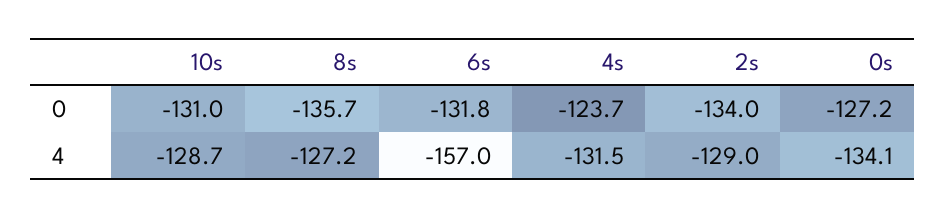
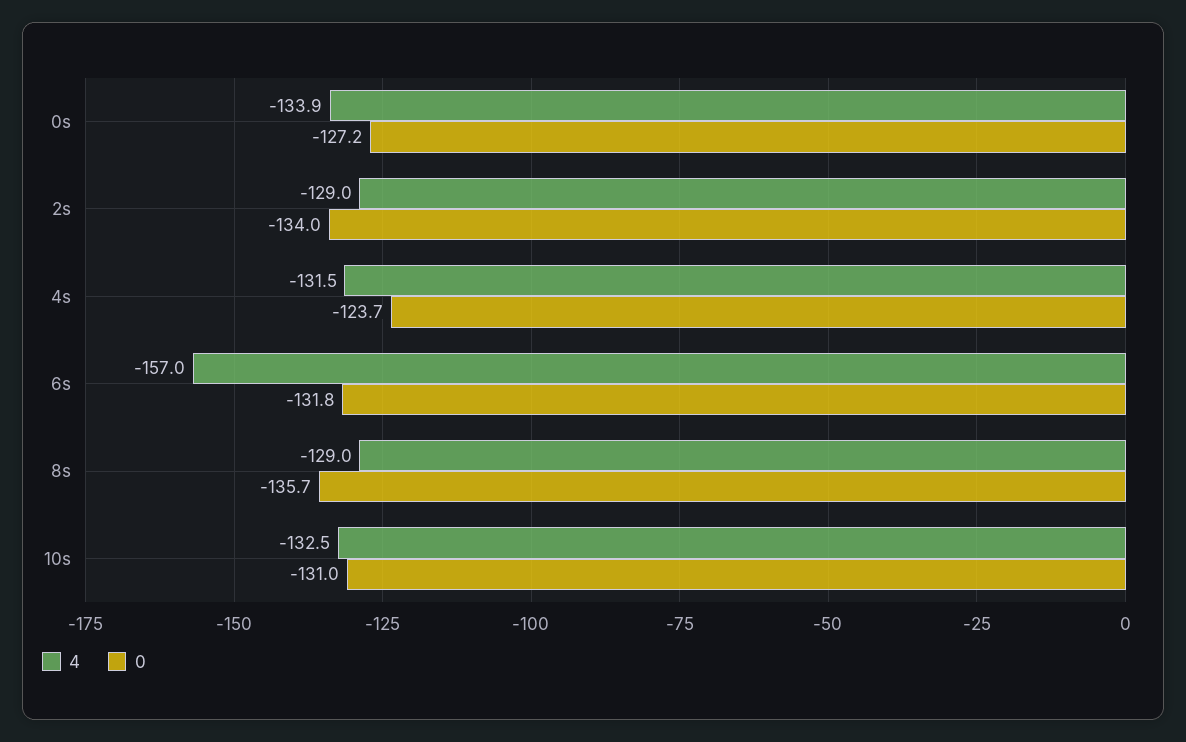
4, 10s: -128.7 -> -132.5
4, 8s: -127.2 -> -129
4, 0s: -134.1 -> -133.9

